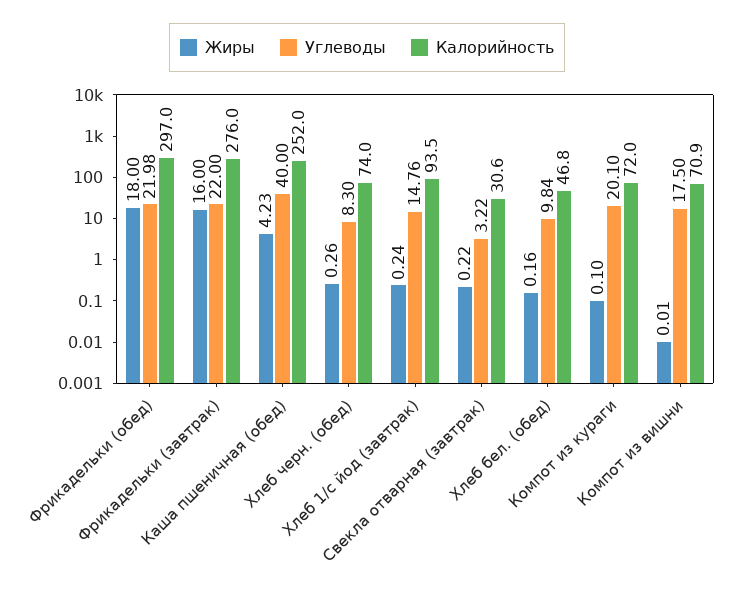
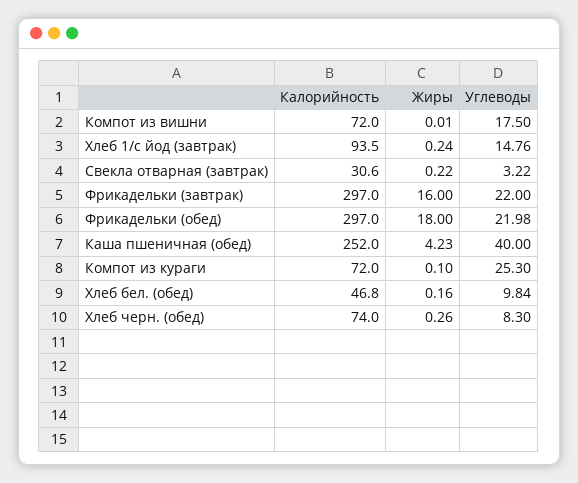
Калорийность, Фрикадельки (завтрак): 276 -> 297
Углеводы, Компот из кураги: 20.1 -> 25.3
Калорийность, Компот из вишни: 70.9 -> 72

